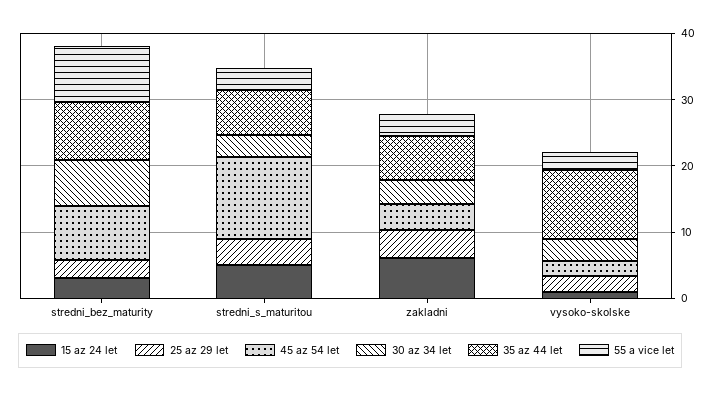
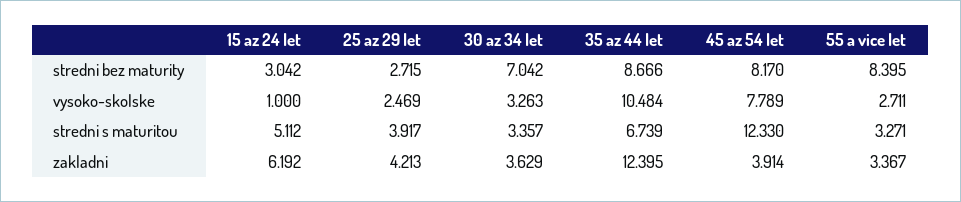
35 az 44 let, zakladni: 6 -> 12.395
45 az 54 let, vysoko-skolske: 2 -> 7.789

